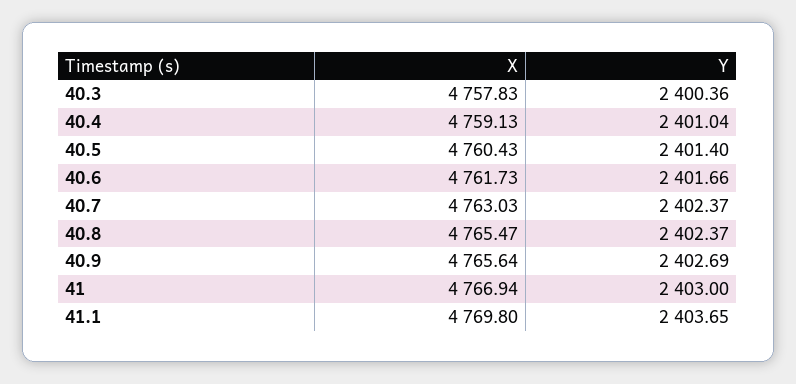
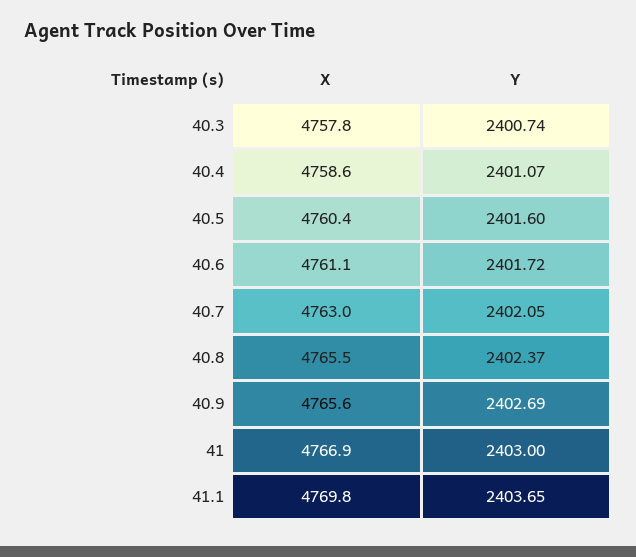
Y, 40.3: 2400.36 -> 2400.74
X, 40.4: 4759.13 -> 4758.6
Y, 40.4: 2401.04 -> 2401.07
Y, 40.5: 2401.4 -> 2401.6
X, 40.6: 4761.73 -> 4761.1
Y, 40.6: 2401.66 -> 2401.72
Y, 40.7: 2402.37 -> 2402.05

